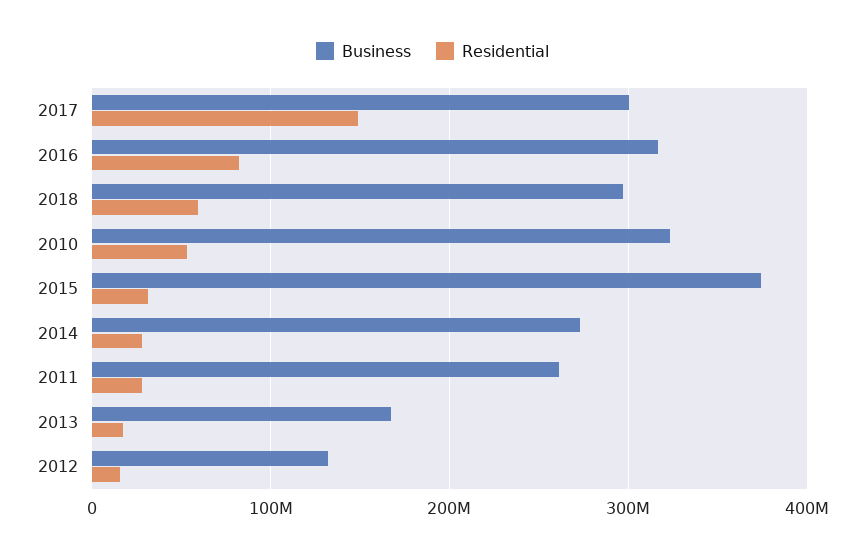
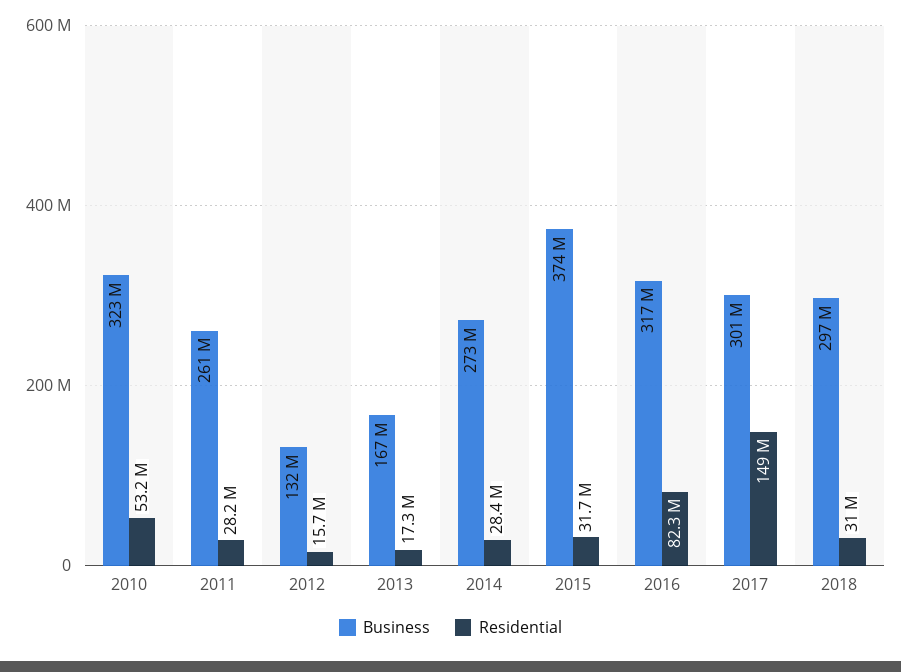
Residential, 2018: 60000000 -> 31000000

